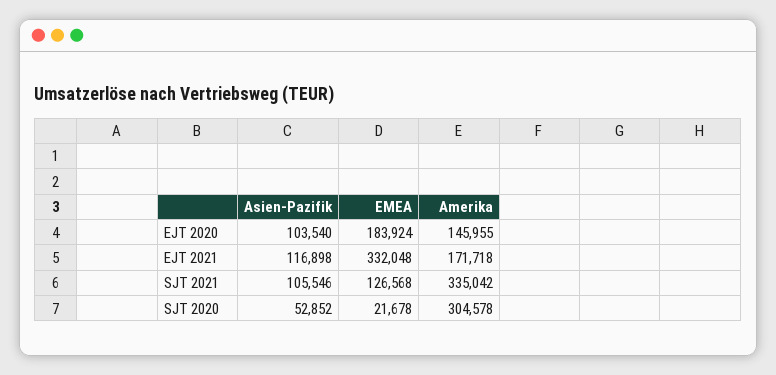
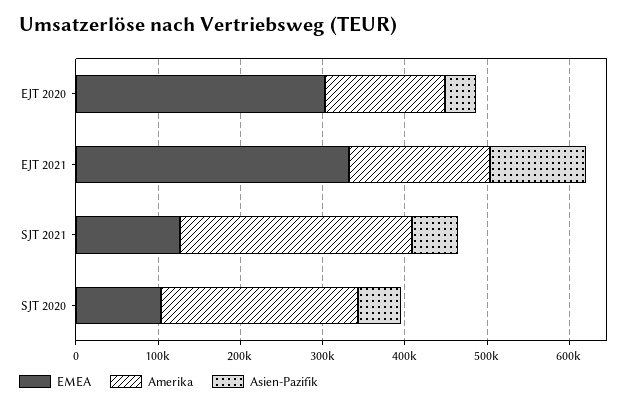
Asien-Pazifik, EJT 2020: 103540 -> 40000
EMEA, EJT 2020: 183924 -> 300000
Asien-Pazifik, SJT 2021: 105546 -> 60000
Amerika, SJT 2021: 335042 -> 280000
EMEA, SJT 2020: 21678 -> 100000
Amerika, SJT 2020: 304578 -> 240000

